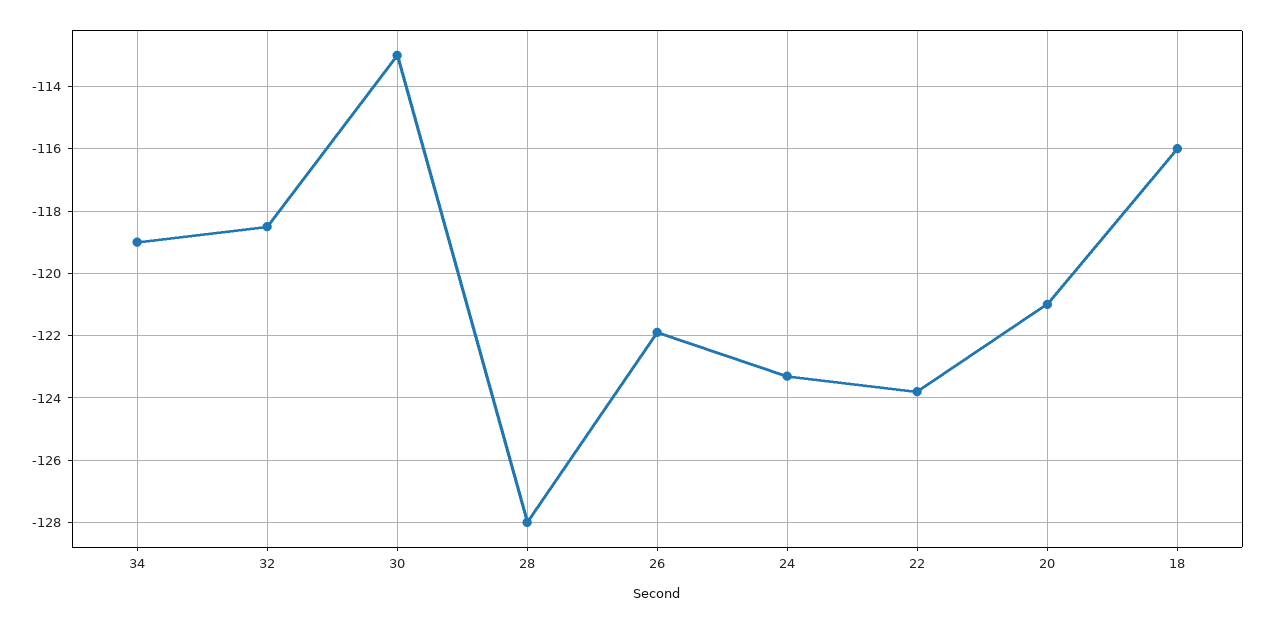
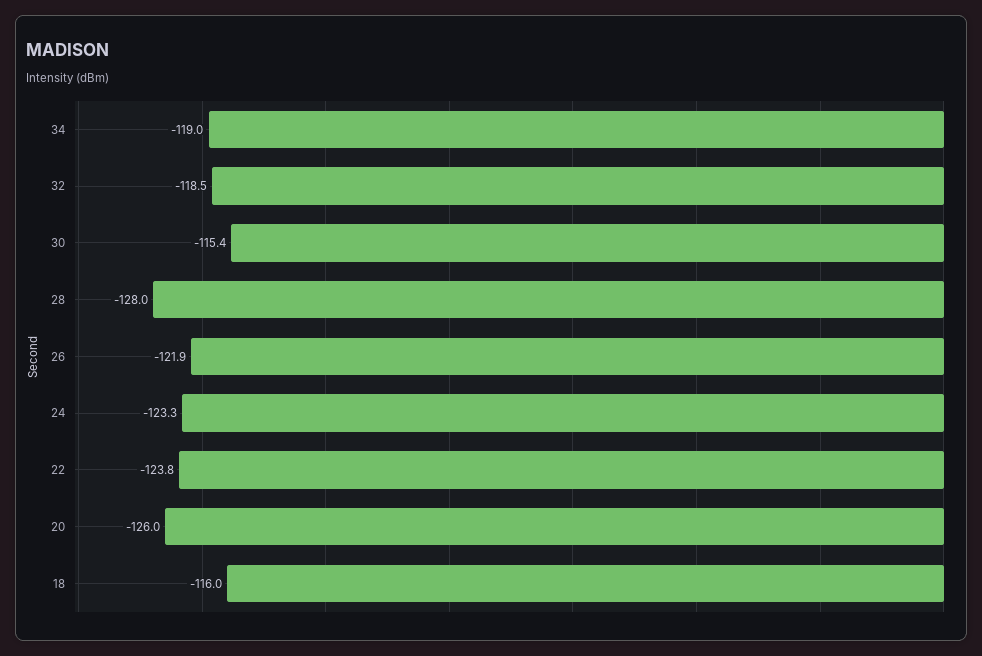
30: -113 -> -115.4
20: -121 -> -126

